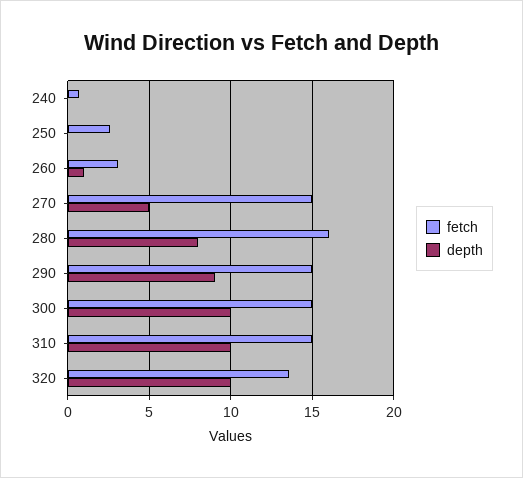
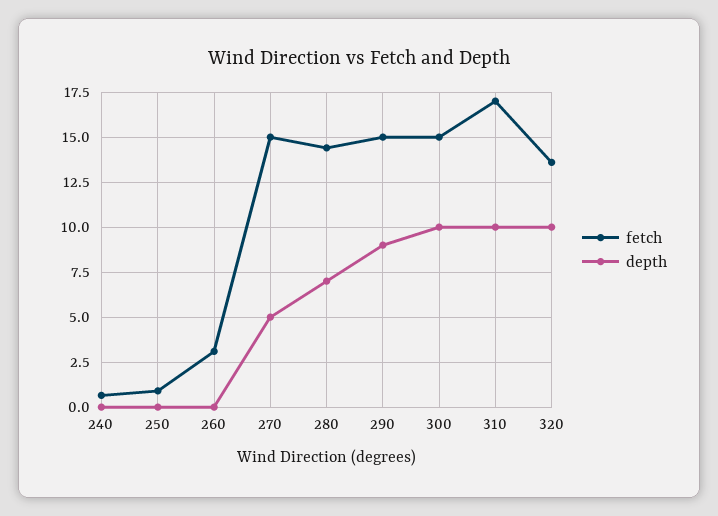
fetch, 250: 2.5 -> 1
depth, 260: 1 -> 0
fetch, 280: 16 -> 14.5
depth, 280: 8 -> 7
fetch, 310: 15 -> 17

